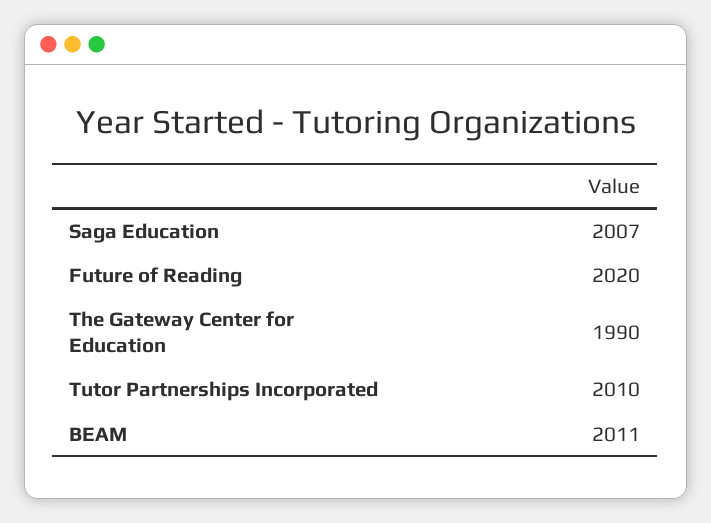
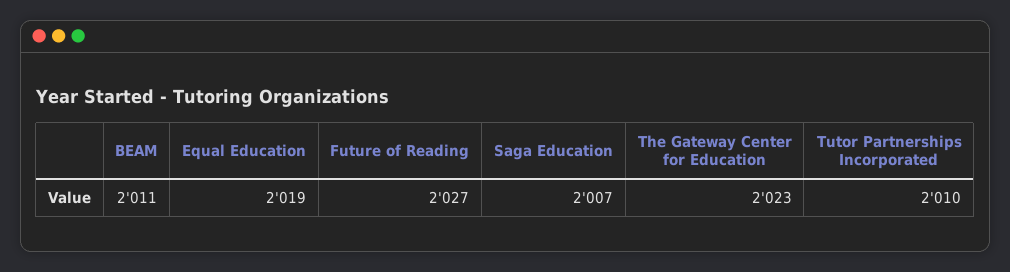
Future of Reading: 2020 -> 2027
The Gateway Center for Education: 1990 -> 2023
Equal Education: none -> 2019

